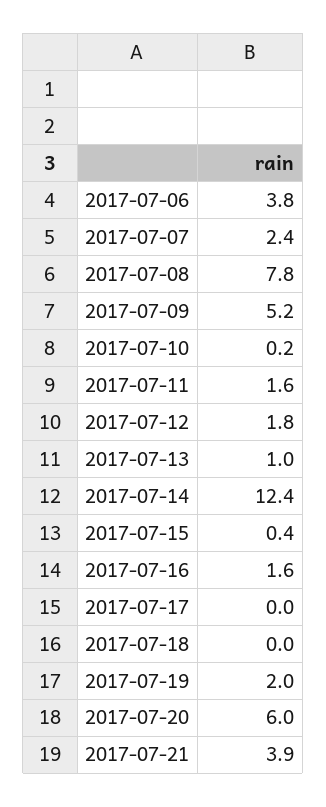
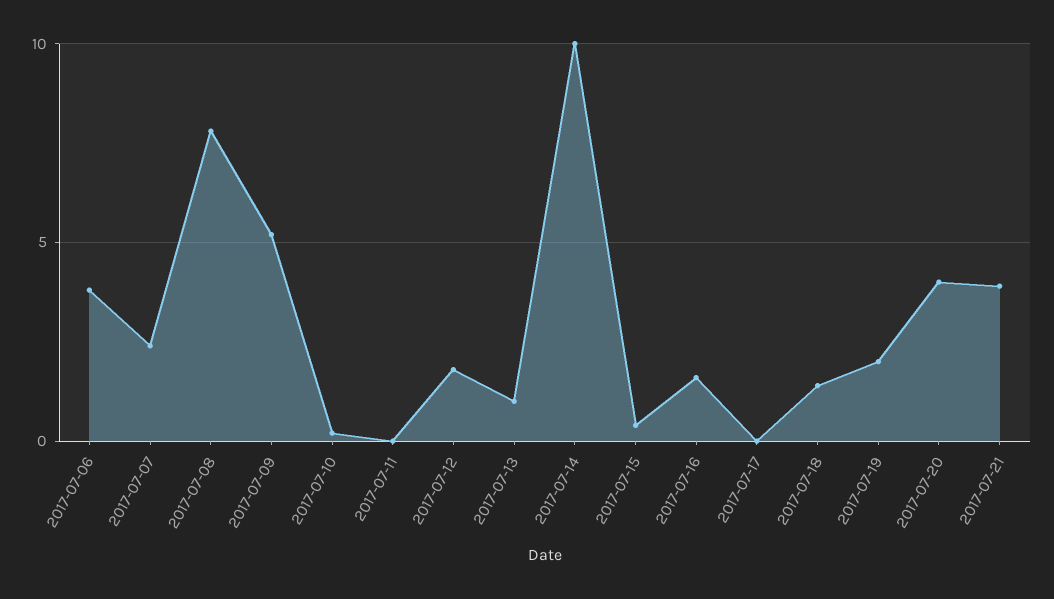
2017-07-11: 1.6 -> 0
2017-07-14: 12.4 -> 10
2017-07-18: 0 -> 1.5
2017-07-20: 6 -> 4

